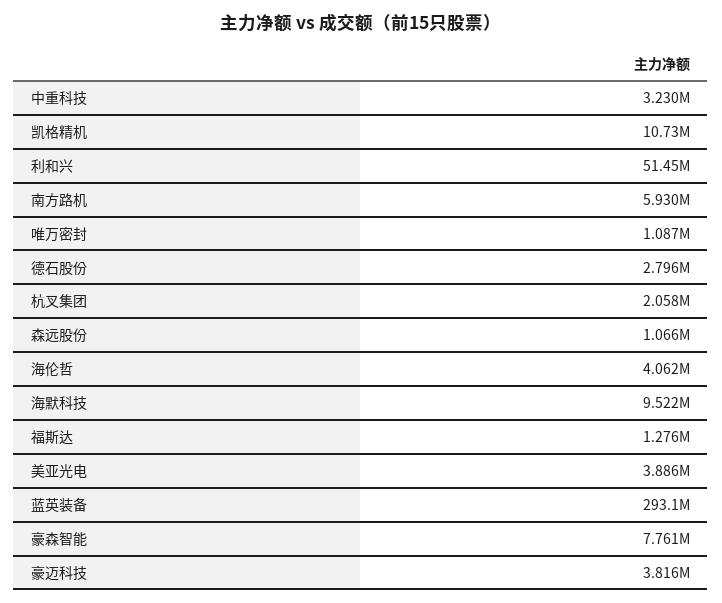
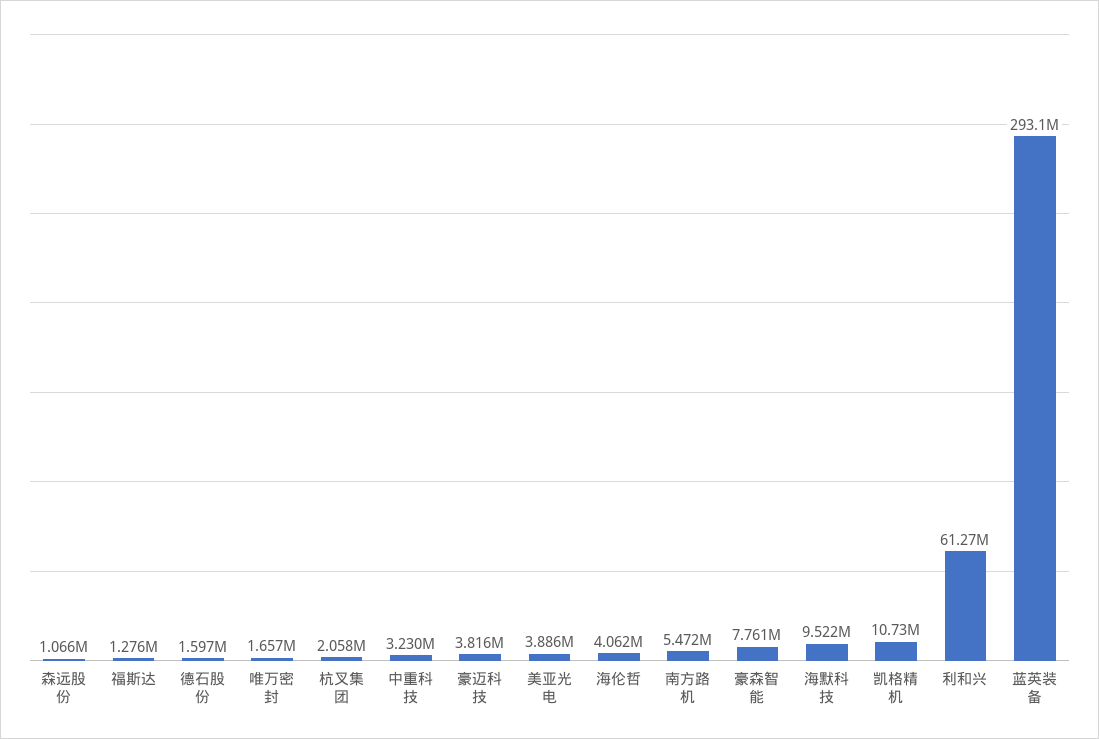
利和兴: 51450000 -> 61270000
南方路机: 5930000 -> 5472000
唯万密封: 1087000 -> 1657000
德石股份: 2796000 -> 1597000

